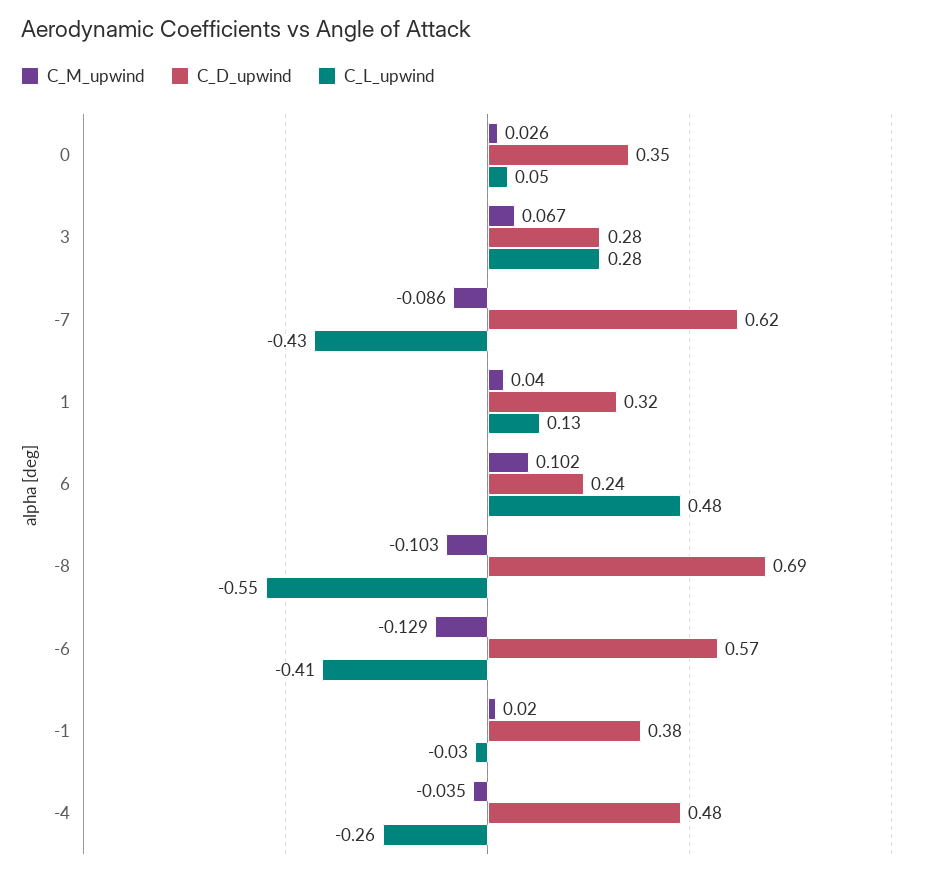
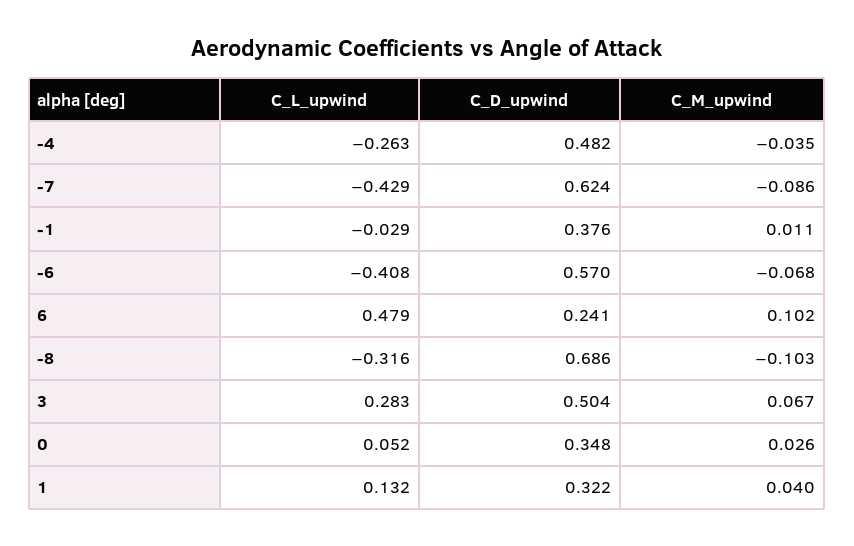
C_D_upwind, 3: 0.28 -> 0.504
C_L_upwind, -8: -0.55 -> -0.316
C_M_upwind, -6: -0.129 -> -0.068
C_M_upwind, -1: 0.02 -> 0.011

